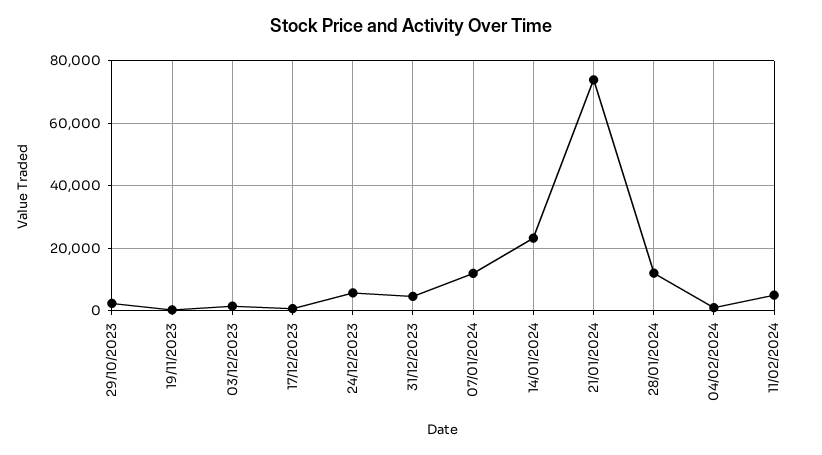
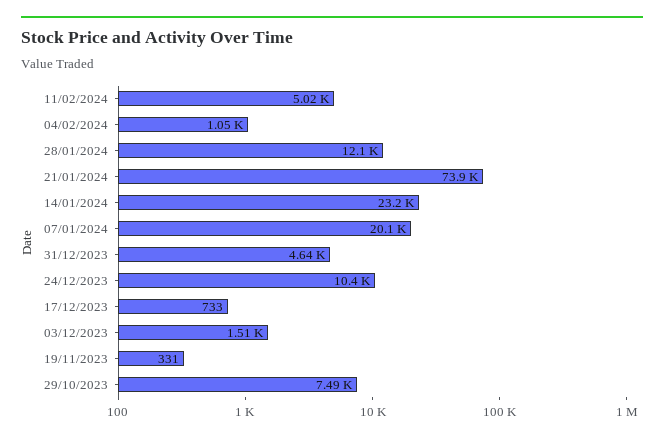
29/10/2023: 2000 -> 7490
24/12/2023: 6000 -> 10400
07/01/2024: 12000 -> 20100

